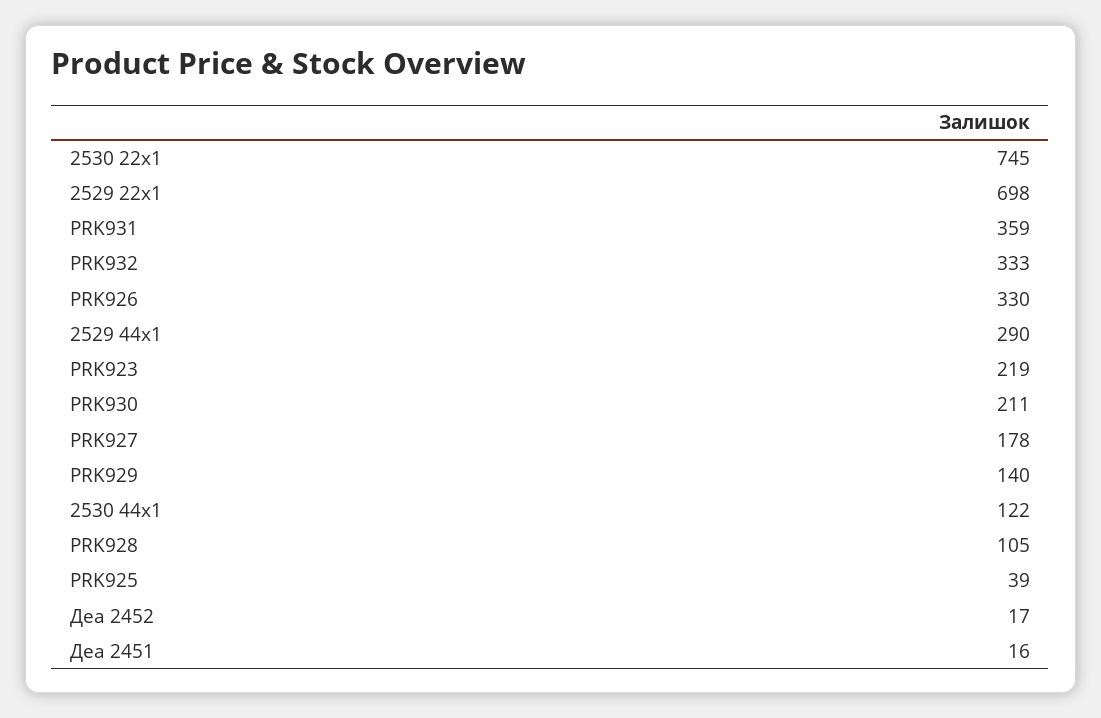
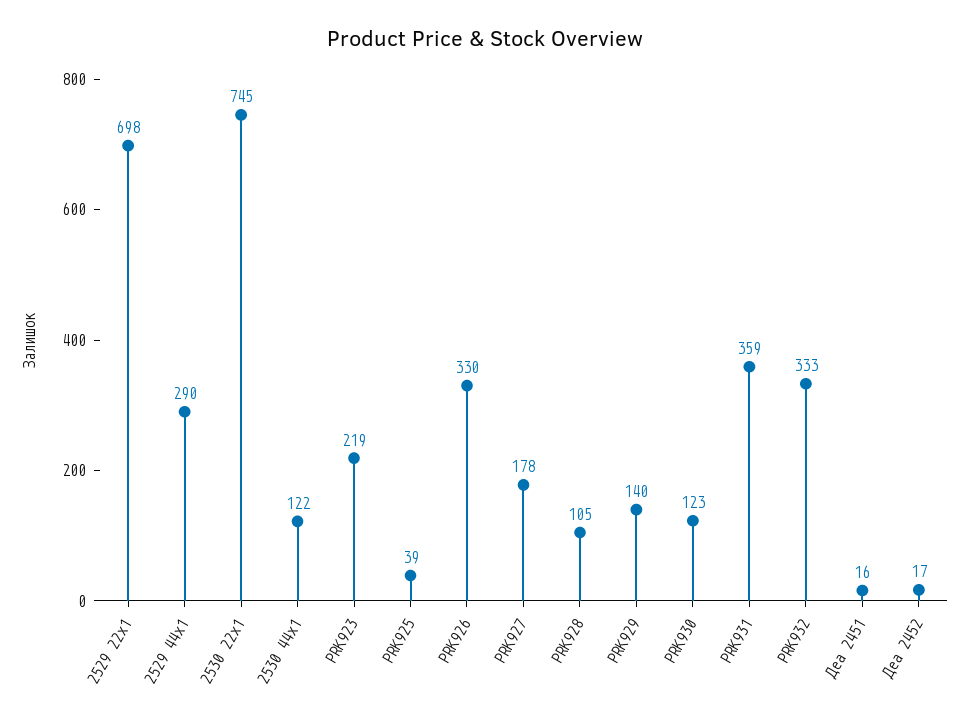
PRK930: 211 -> 123

